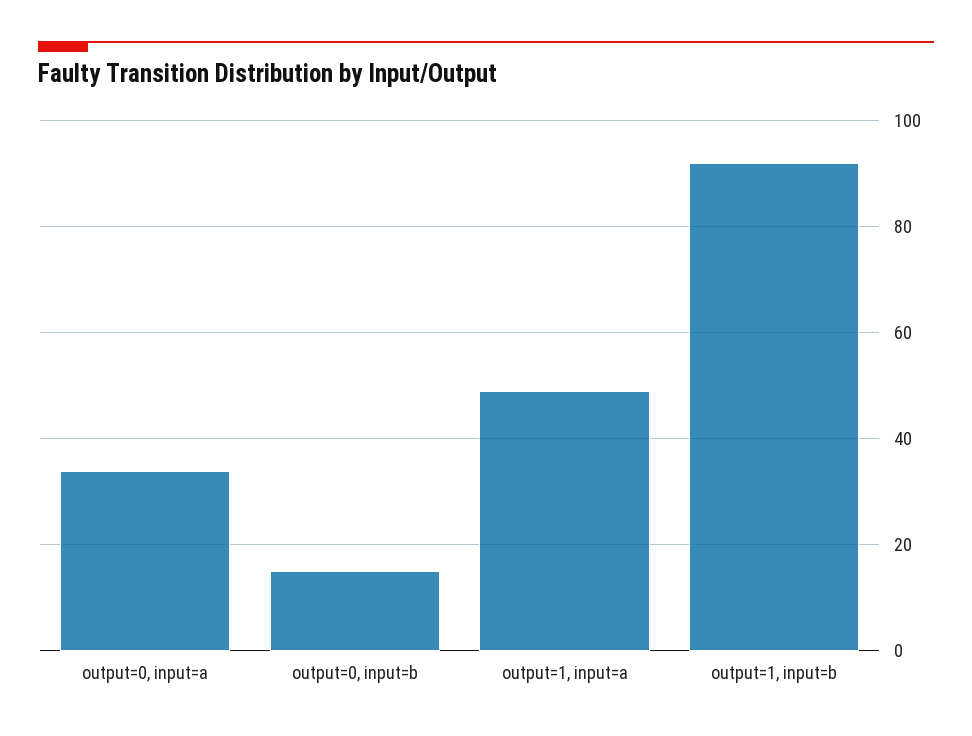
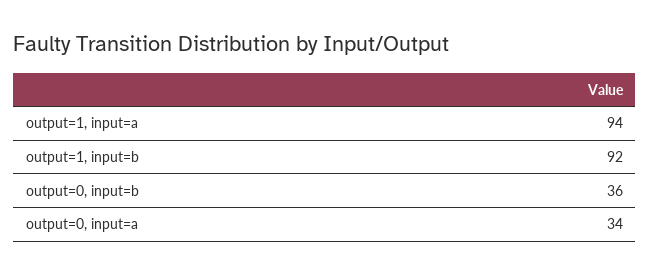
output=0, input=b: 15 -> 36
output=1, input=a: 50 -> 94

